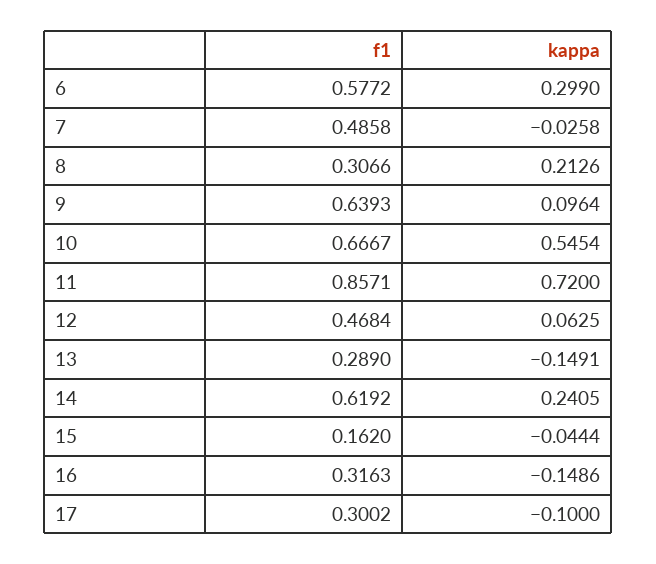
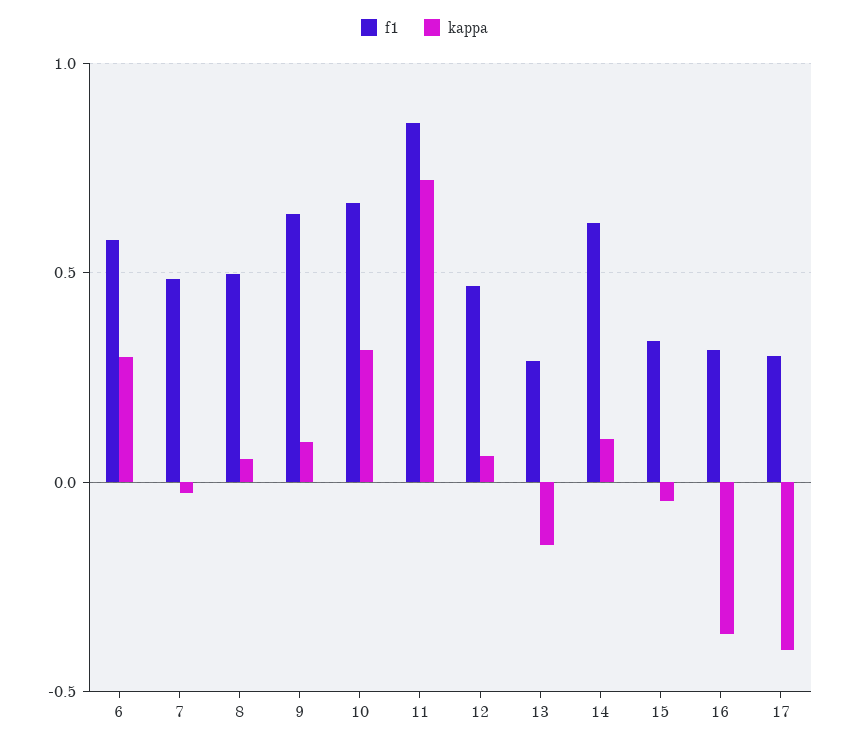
f1, 8: 0.3066 -> 0.5
kappa, 8: 0.2126 -> 0.05
kappa, 10: 0.5454 -> 0.3
kappa, 14: 0.2405 -> 0.1
f1, 15: 0.162 -> 0.35
kappa, 16: -0.1486 -> -0.35
kappa, 17: -0.1 -> -0.4

